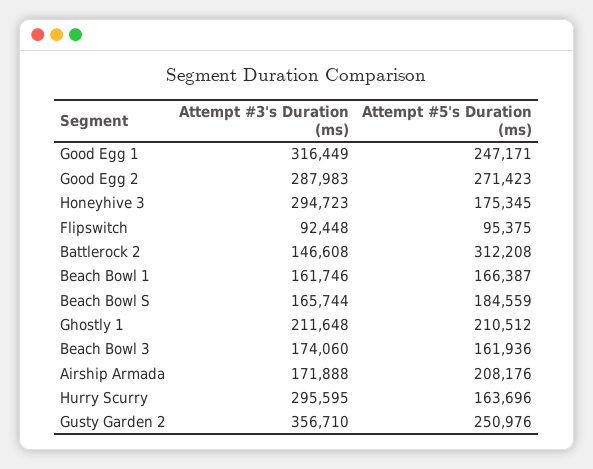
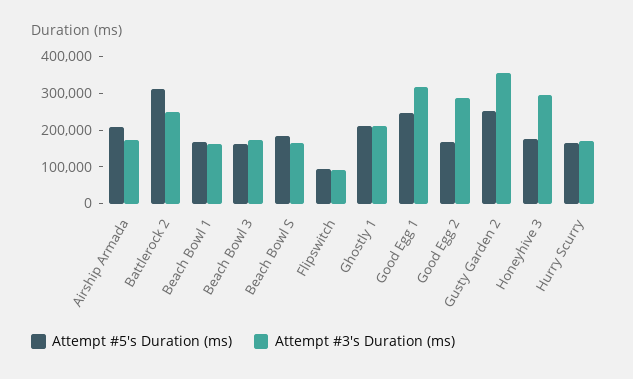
Attempt #5's Duration (ms), Good Egg 2: 271423 -> 175000
Attempt #3's Duration (ms), Battlerock 2: 146608 -> 250000
Attempt #3's Duration (ms), Hurry Scurry: 295595 -> 175000

